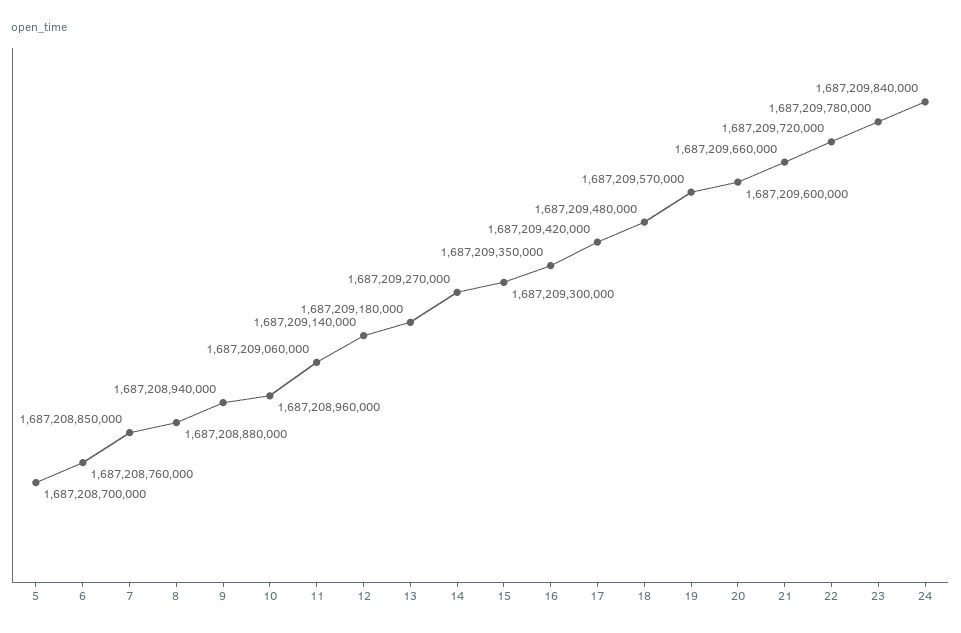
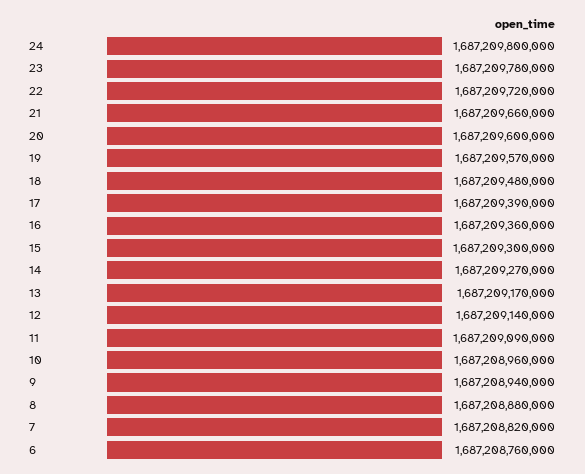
5: 1687208700000 -> none
7: 1687208850000 -> 1687208820000
11: 1687209060000 -> 1687209090000
13: 1687209180000 -> 1687209170000
16: 1687209350000 -> 1687209360000
17: 1687209420000 -> 1687209390000
24: 1687209840000 -> 1687209800000

